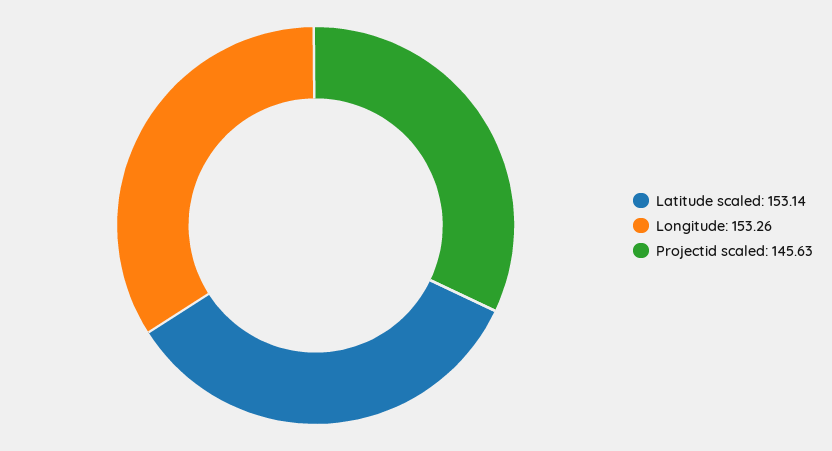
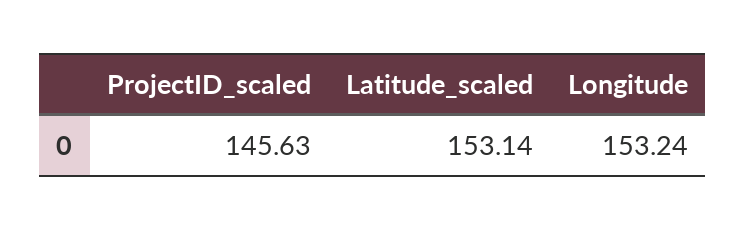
Longitude: 153.26 -> 153.24

